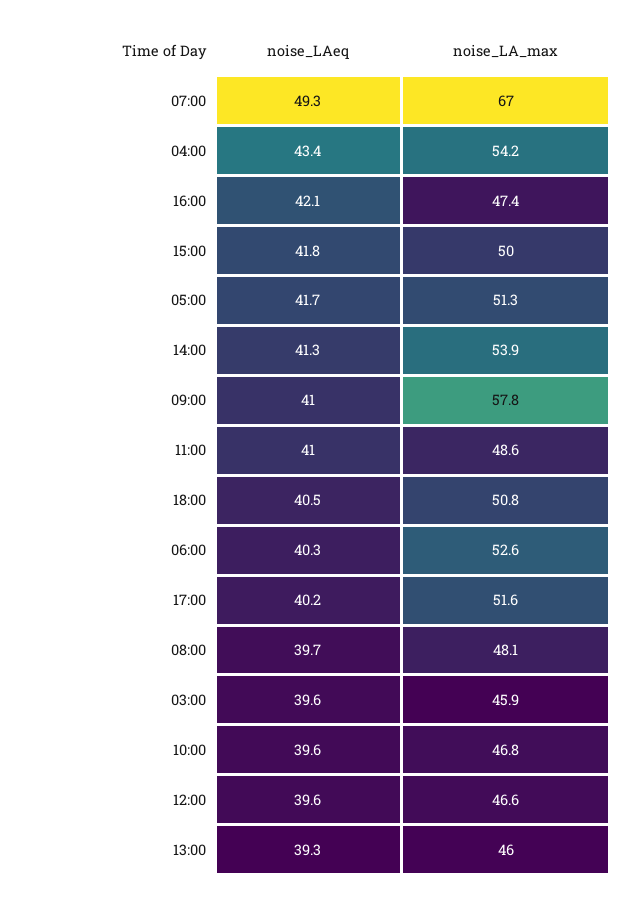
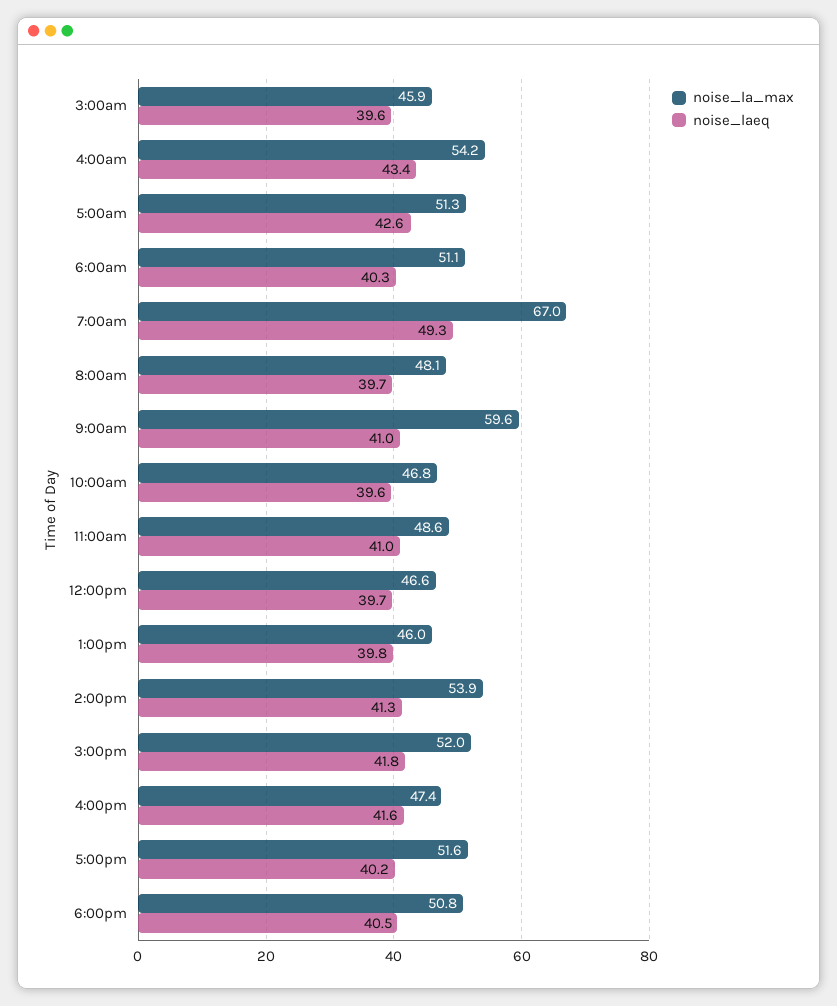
noise_LAeq, 16:00: 42.1 -> 41.6
noise_LA_max, 15:00: 50 -> 52
noise_LAeq, 05:00: 41.7 -> 42.6
noise_LA_max, 09:00: 57.8 -> 59.6
noise_LA_max, 06:00: 52.6 -> 51.1
noise_LAeq, 12:00: 39.6 -> 39.7
noise_LAeq, 13:00: 39.3 -> 39.8

